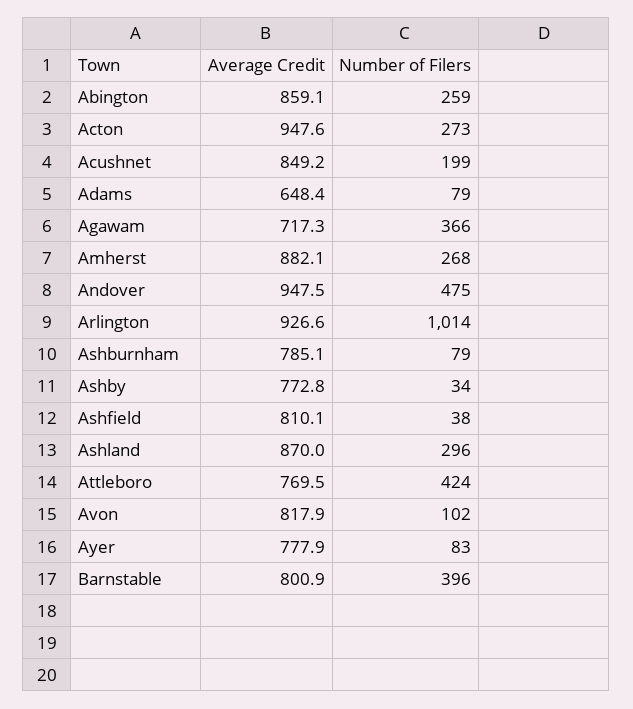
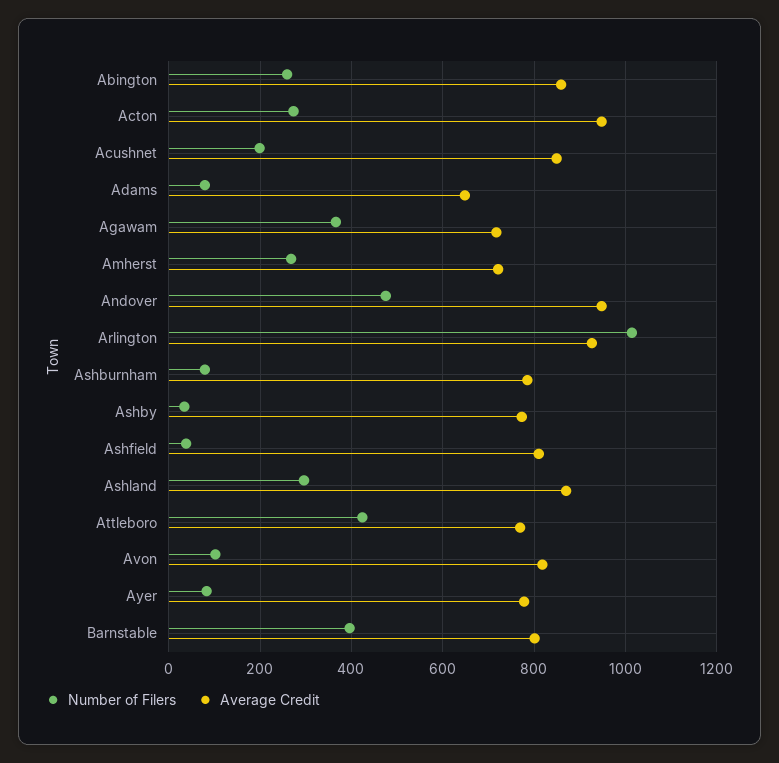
Average Credit, Amherst: 882.1 -> 720

